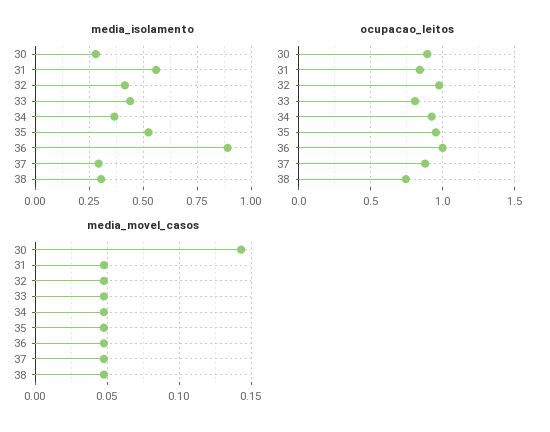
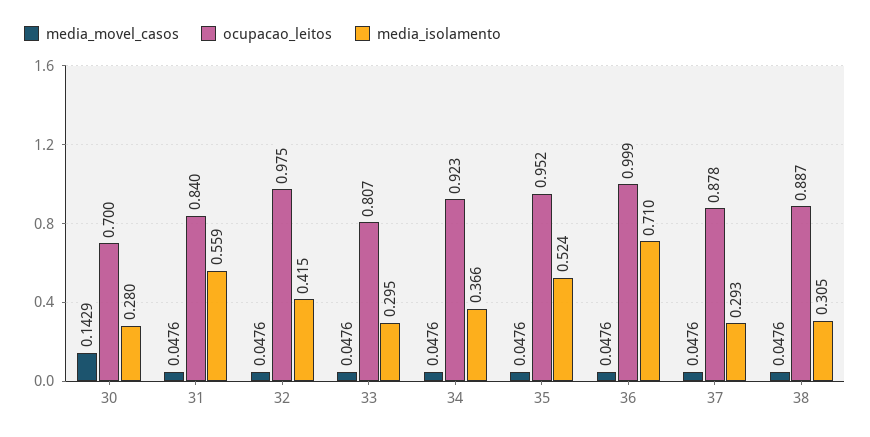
media_isolamento, 33: 0.45 -> 0.295
media_isolamento, 36: 0.9 -> 0.71
ocupacao_leitos, 30: 0.9 -> 0.7
ocupacao_leitos, 38: 0.75 -> 0.887

